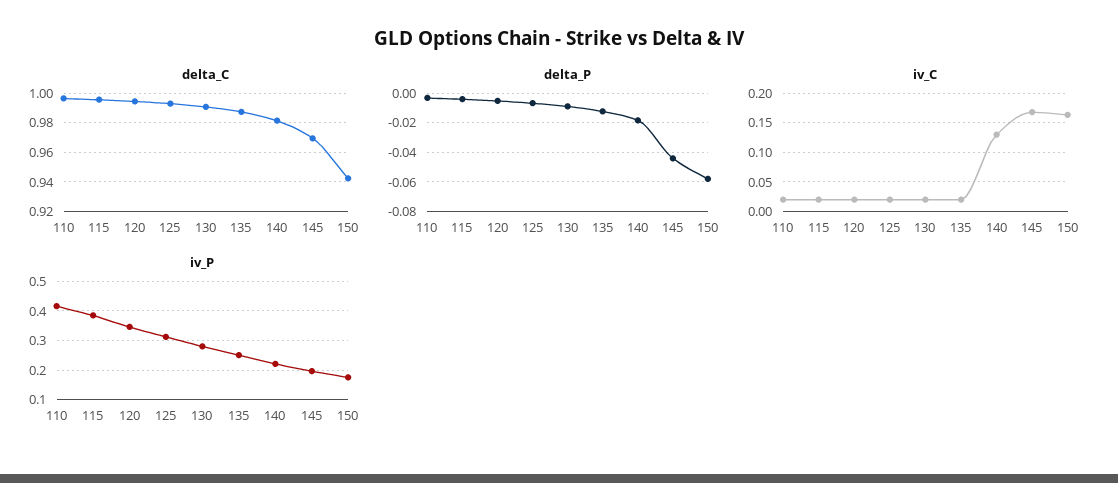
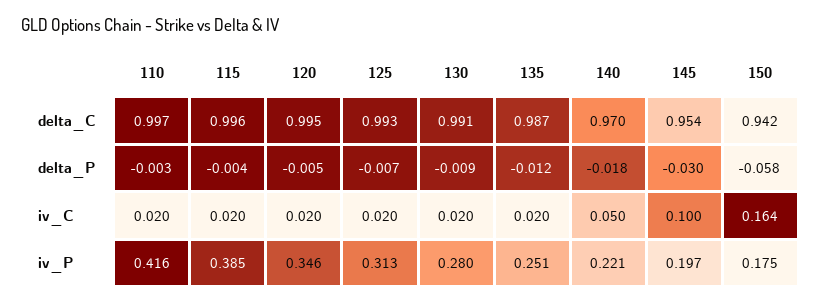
delta_C, 140: 0.98 -> 0.97
delta_C, 145: 0.97 -> 0.954
delta_P, 145: -0.045 -> -0.03
iv_C, 140: 0.125 -> 0.05
iv_C, 145: 0.175 -> 0.1

